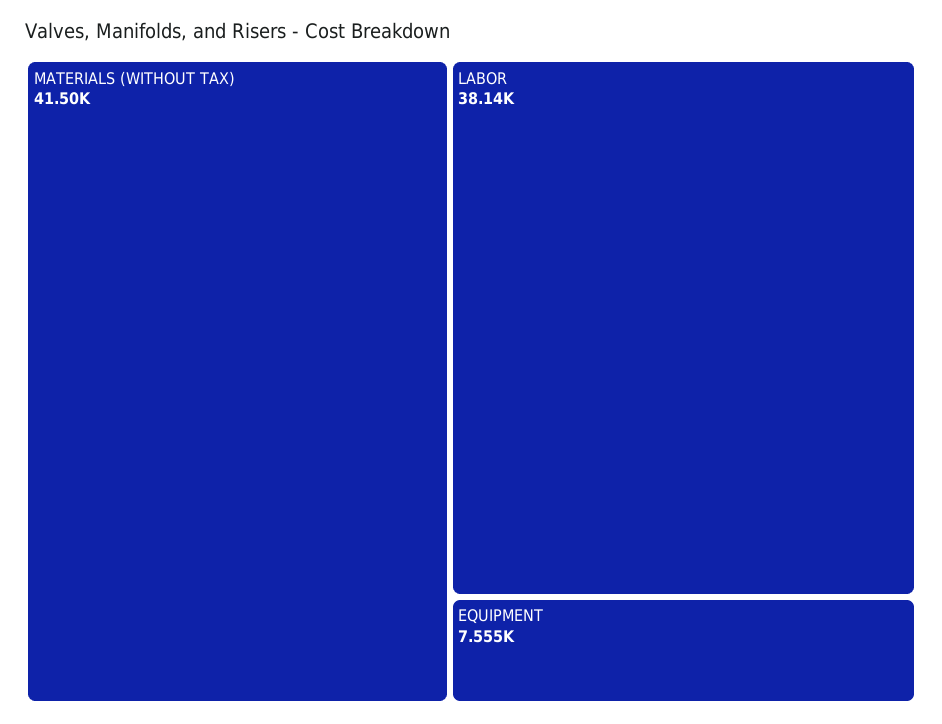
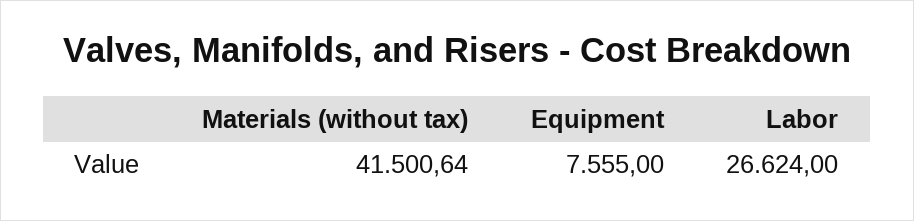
LABOR: 38140 -> 26624

